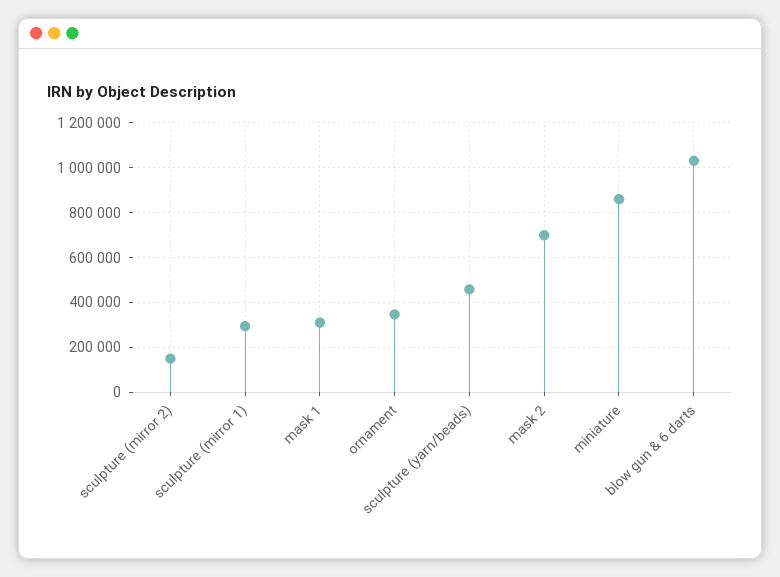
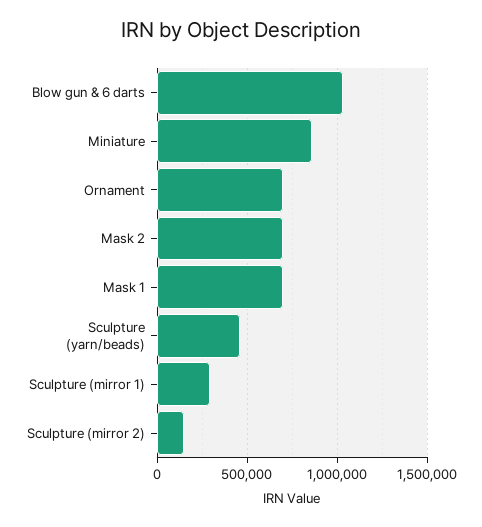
mask 1: 300000 -> 700000
ornament: 350000 -> 700000

